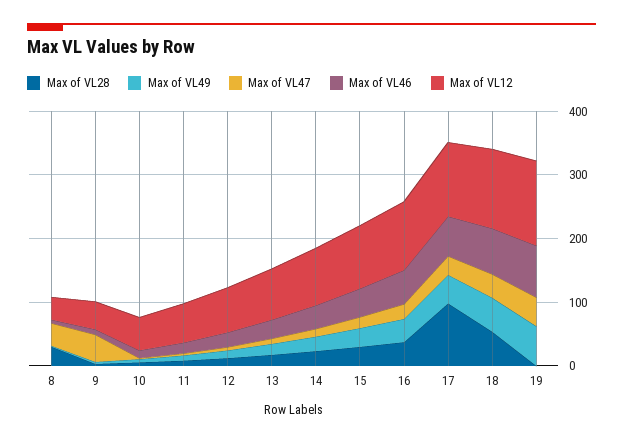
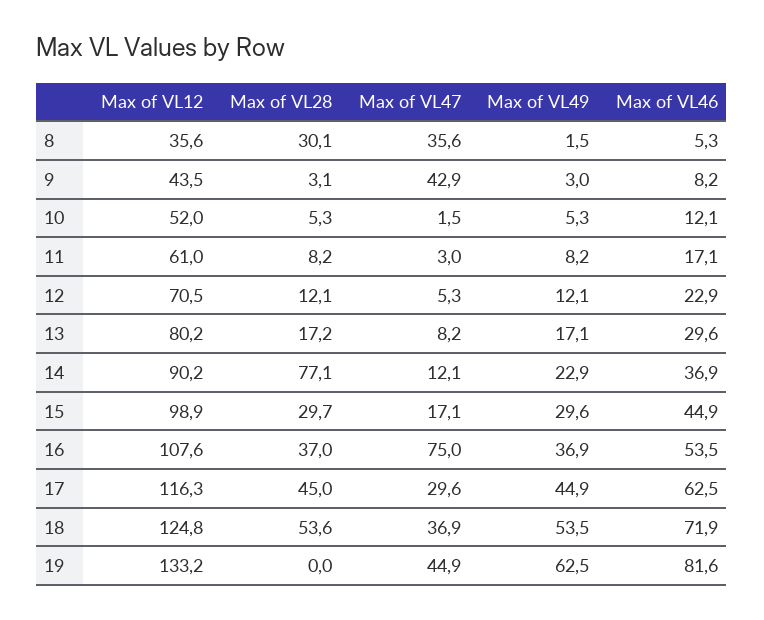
Max of VL28, 14: 20 -> 77.1
Max of VL47, 16: 20 -> 75
Max of VL28, 17: 100 -> 45

